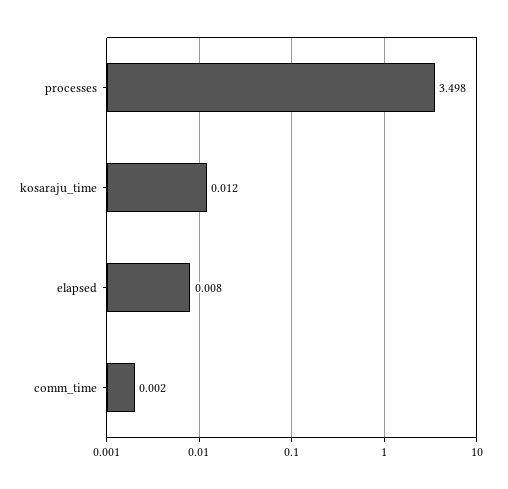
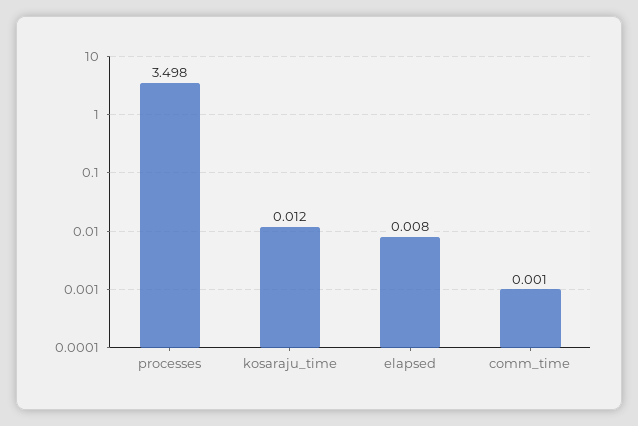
comm_time: 0.002 -> 0.001

